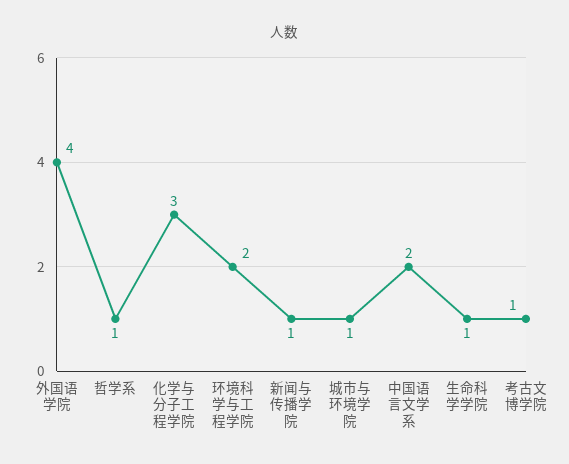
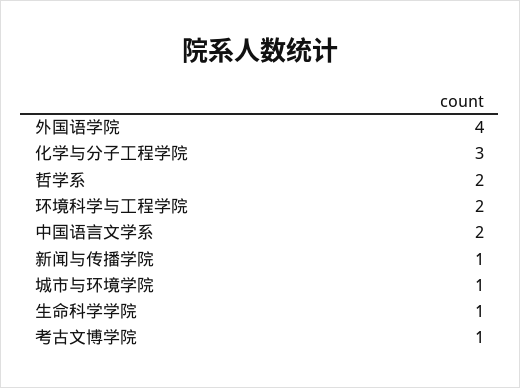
哲学系: 1 -> 2

